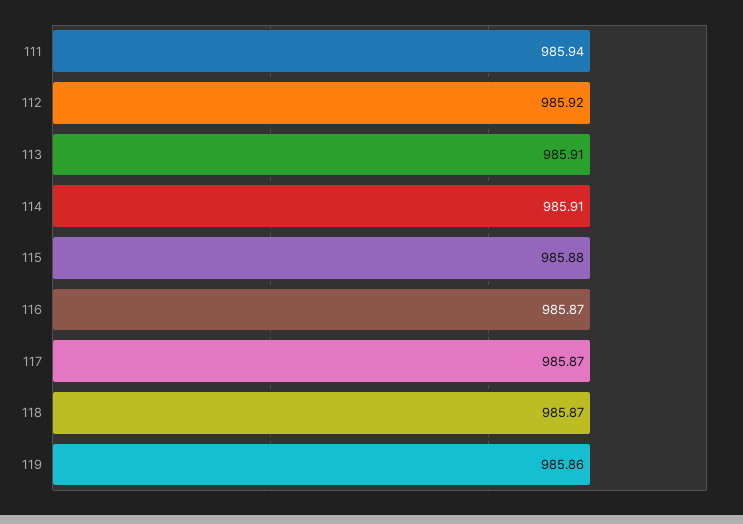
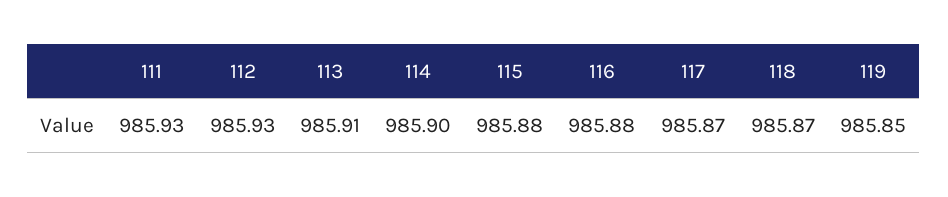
111: 985.94 -> 985.93
112: 985.92 -> 985.93
114: 985.91 -> 985.9
116: 985.87 -> 985.88
119: 985.86 -> 985.85

